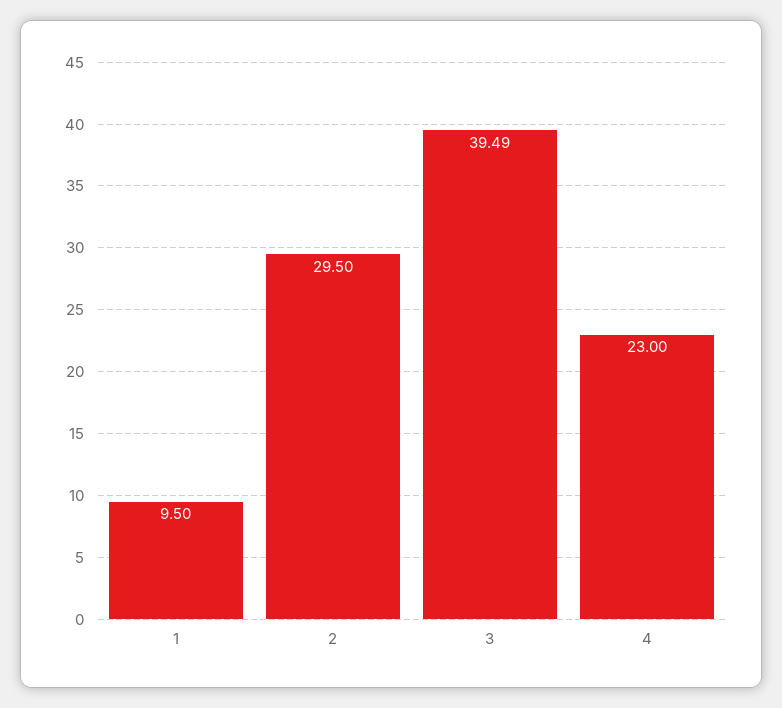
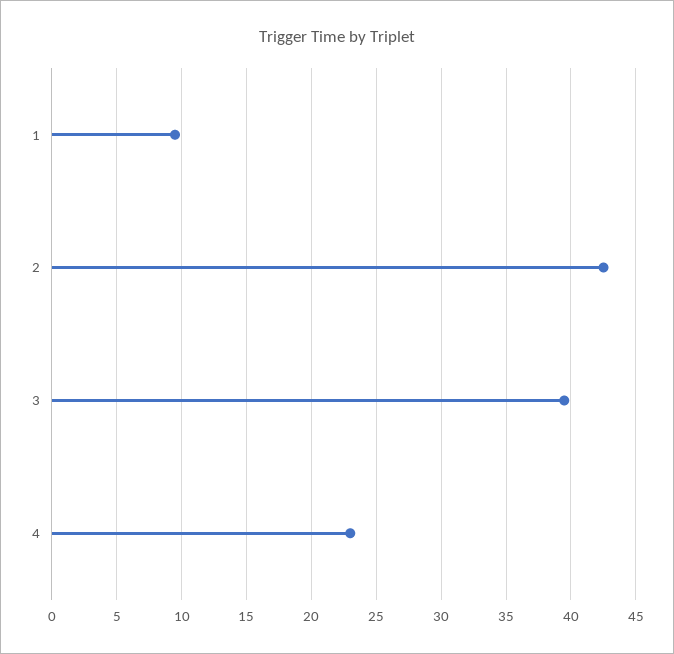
2: 29.5 -> 42.5

